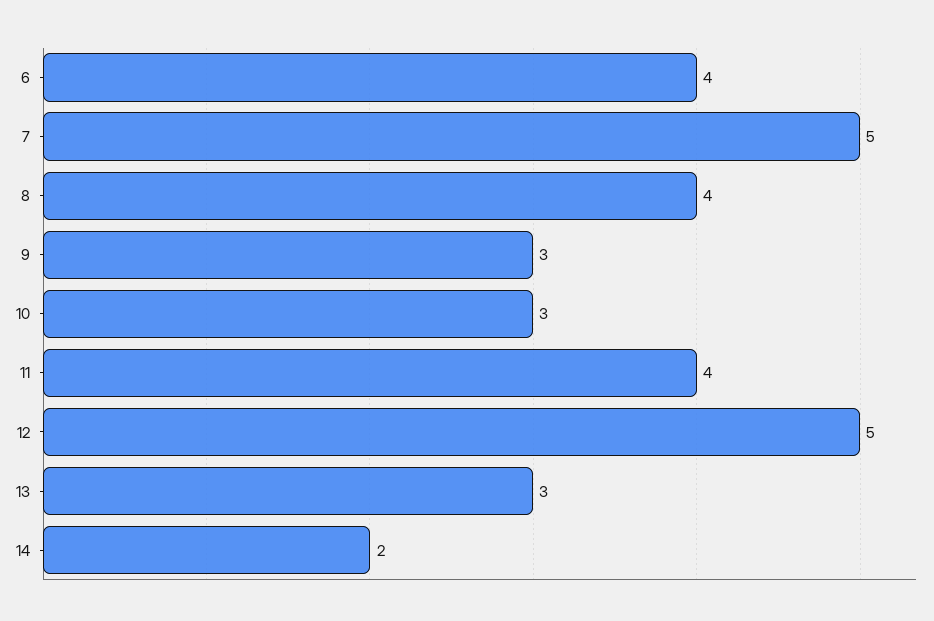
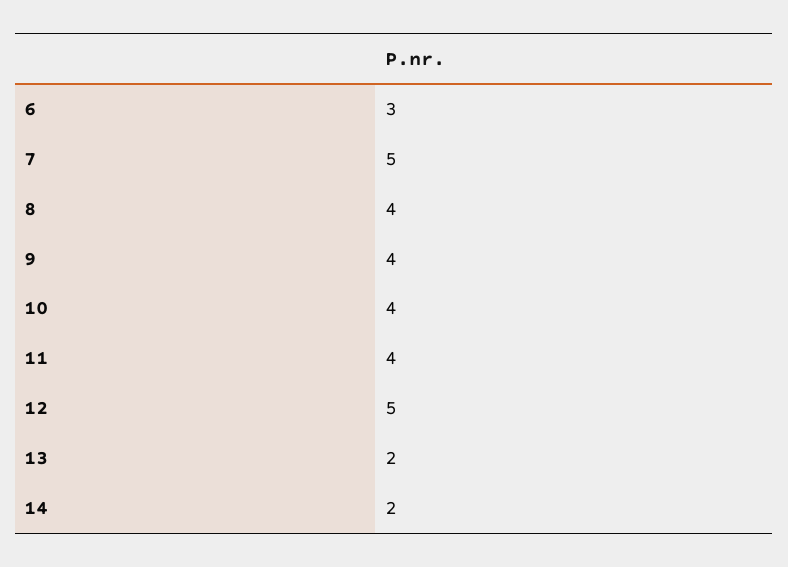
6: 4 -> 3
9: 3 -> 4
10: 3 -> 4
13: 3 -> 2

